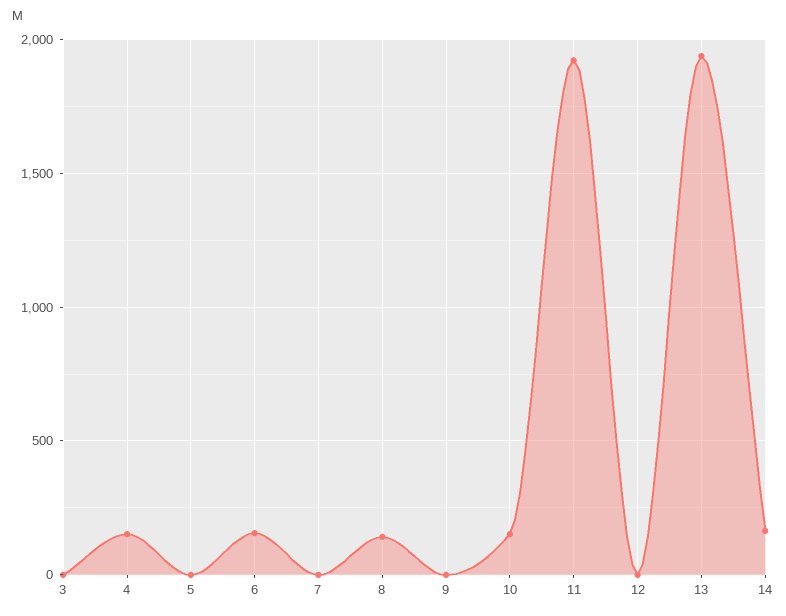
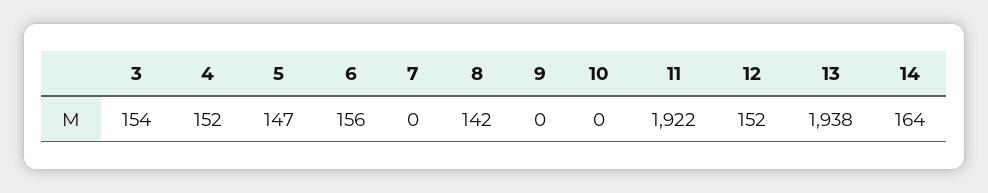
3: 0 -> 154
5: 0 -> 147
10: 150 -> 0
12: 0 -> 152

